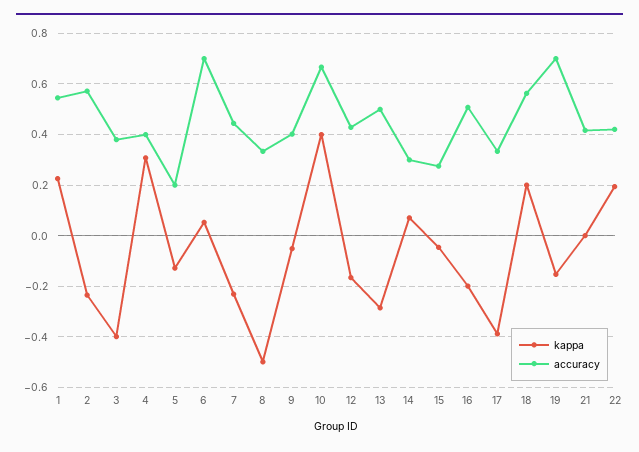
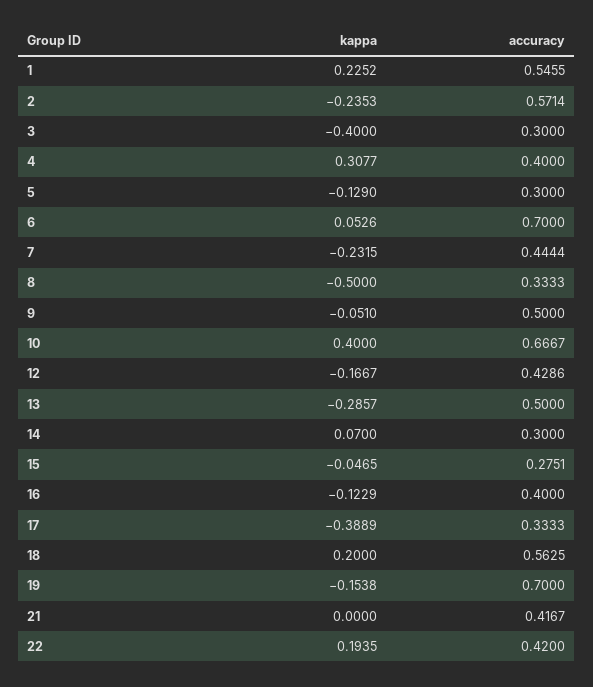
accuracy, 3: 0.375 -> 0.3
accuracy, 5: 0.2 -> 0.3
accuracy, 9: 0.4 -> 0.5
kappa, 16: -0.2 -> -0.1229
accuracy, 16: 0.5 -> 0.4

